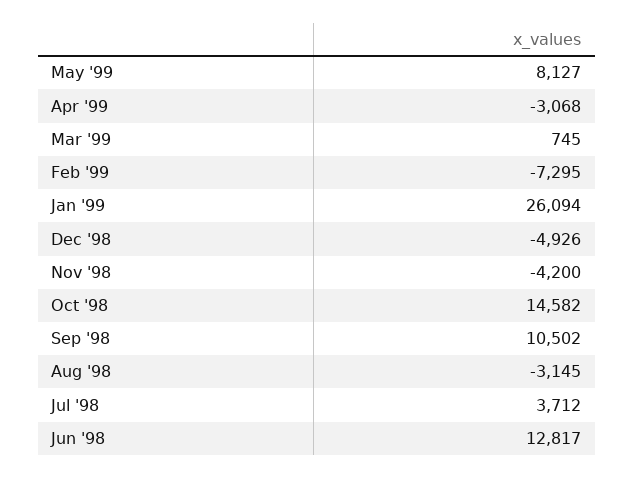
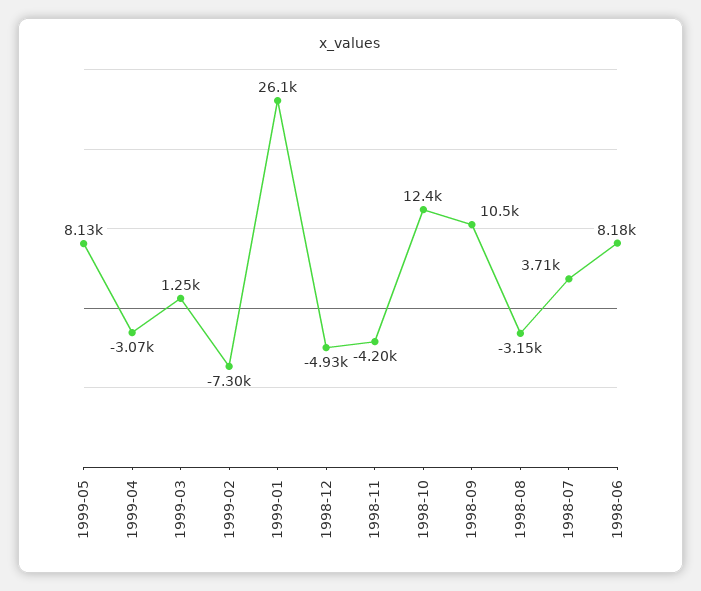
Mar '99: 745 -> 1250
Oct '98: 14582 -> 12400
Jun '98: 12817 -> 8180

